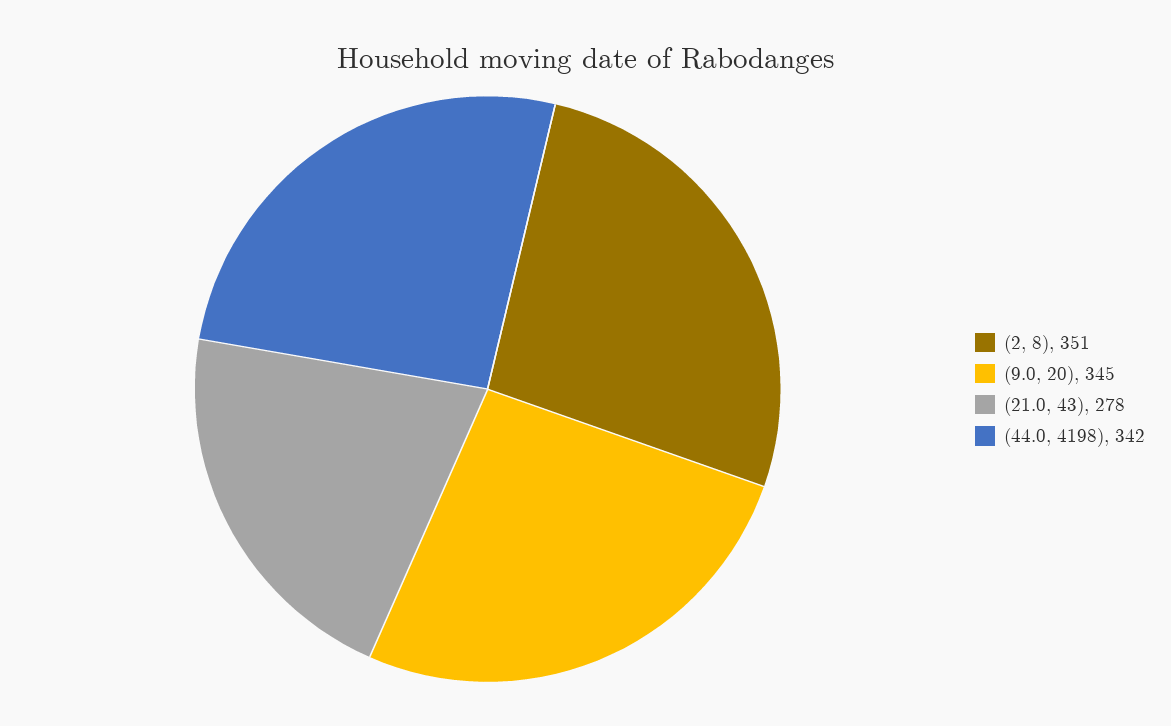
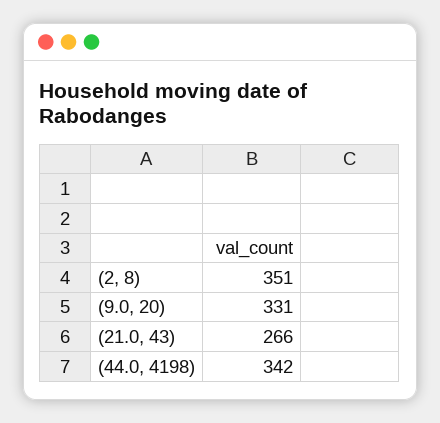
(9.0, 20): 345 -> 331
(21.0, 43): 278 -> 266

